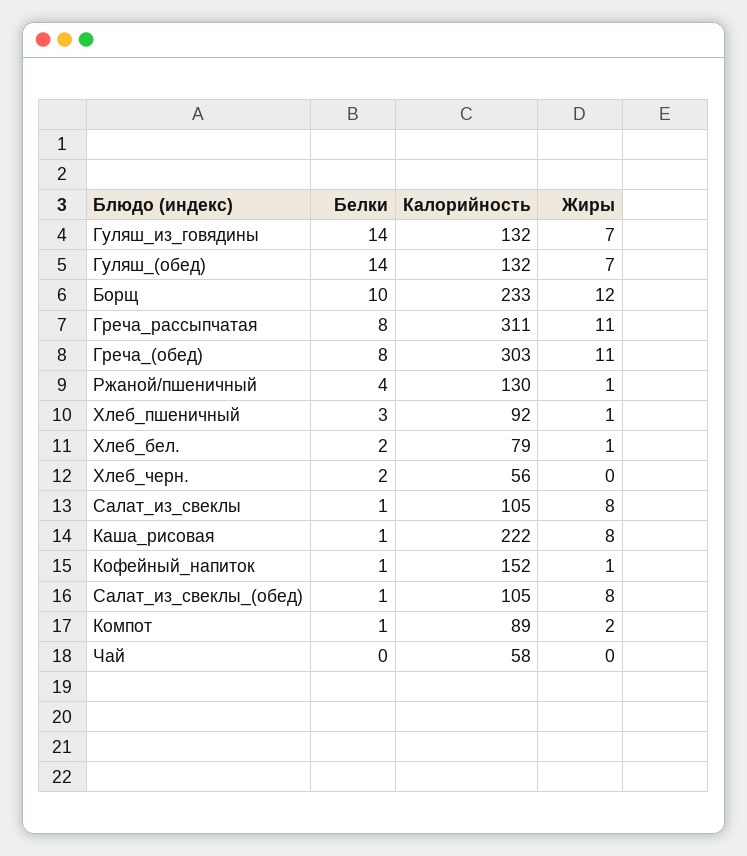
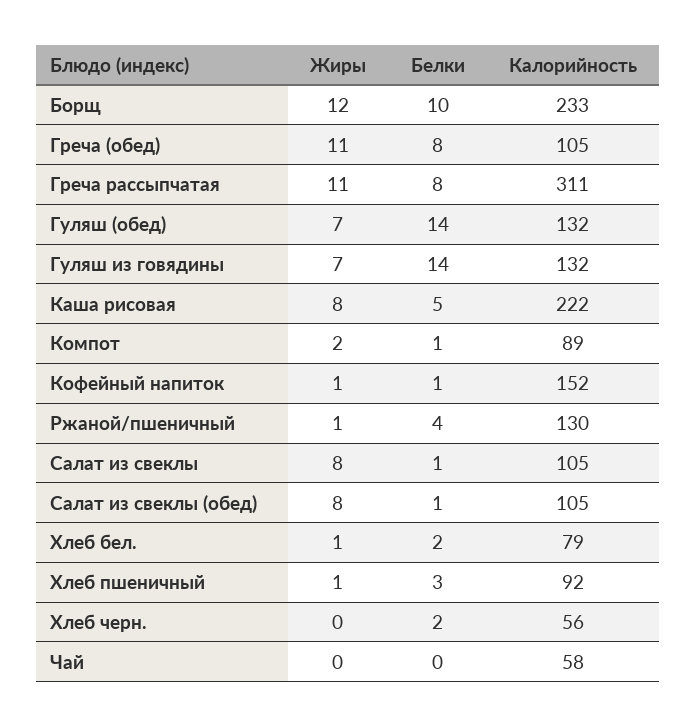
Калорийность, Греча_(обед): 303 -> 105
Белки, Каша_рисовая: 1 -> 5

